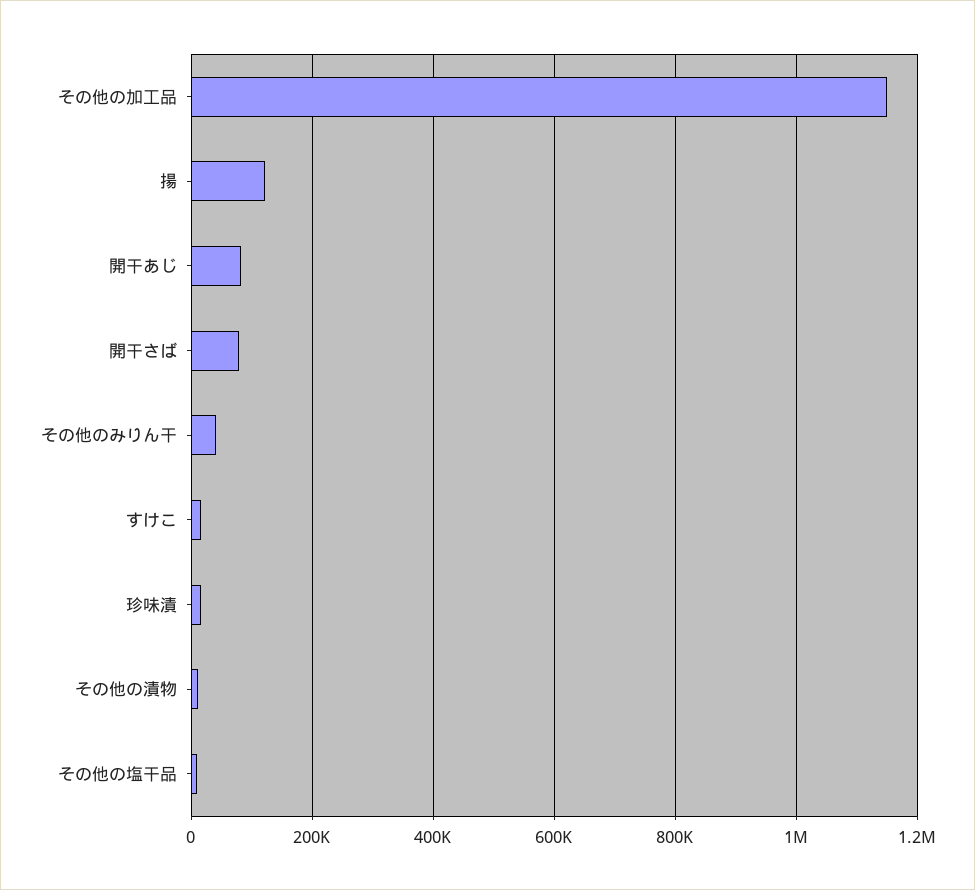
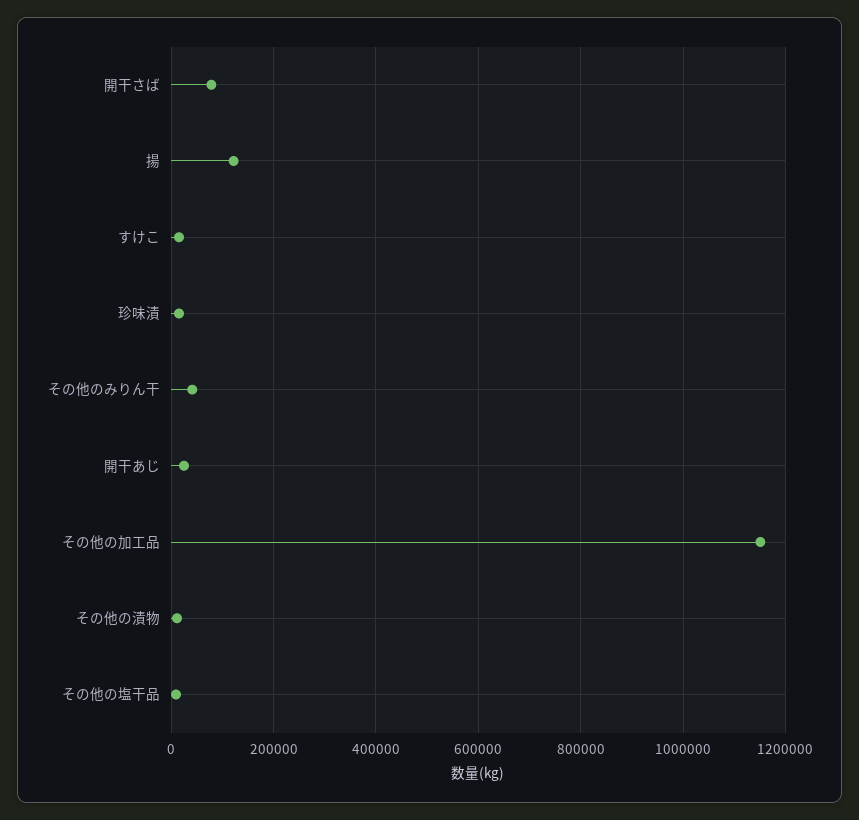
開干あじ: 80000 -> 20000

